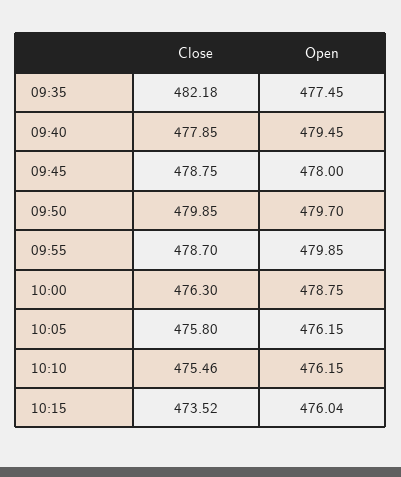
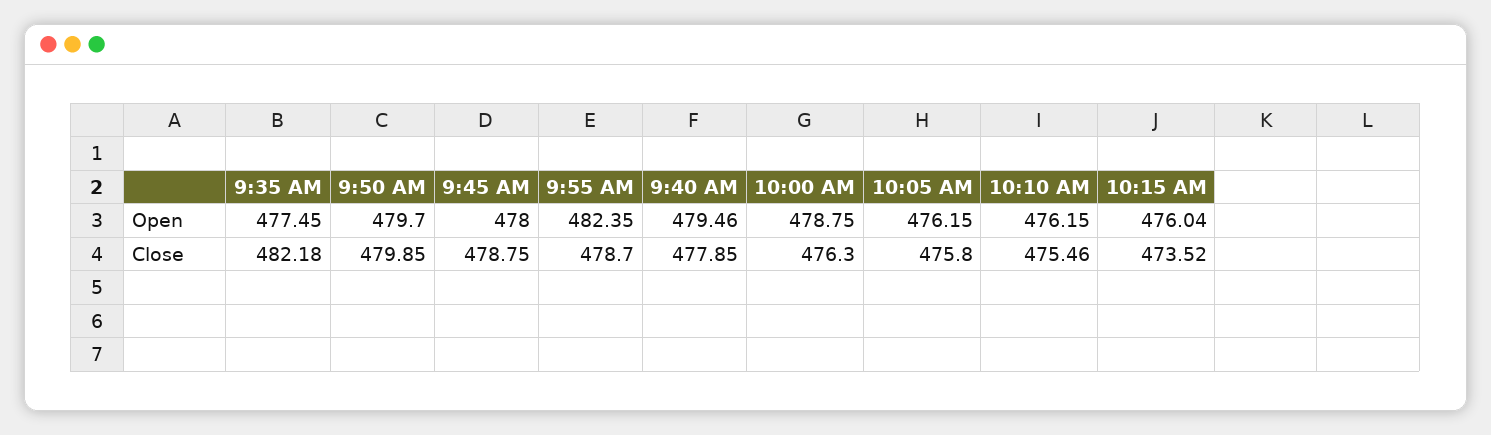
Open, 09:40: 479.45 -> 479.46
Open, 09:55: 479.85 -> 482.35

